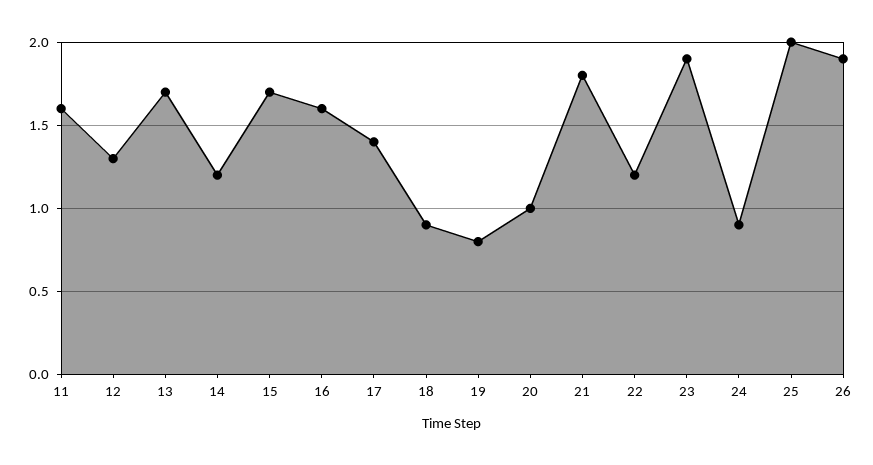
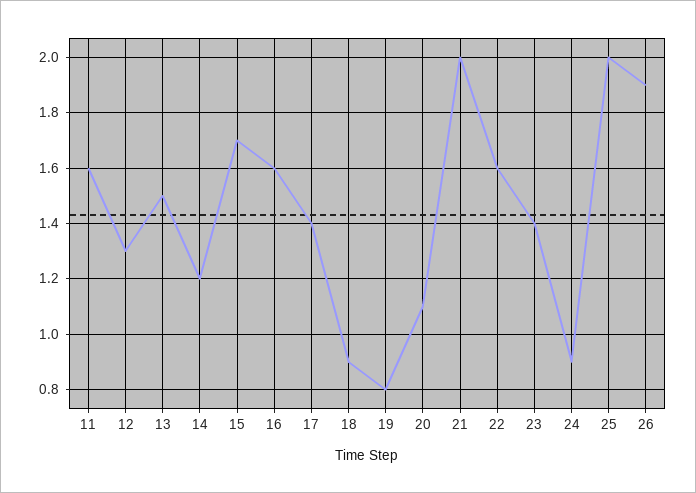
13: 1.7 -> 1.5
20: 1 -> 1.1
21: 1.8 -> 2
22: 1.2 -> 1.6
23: 1.9 -> 1.4

